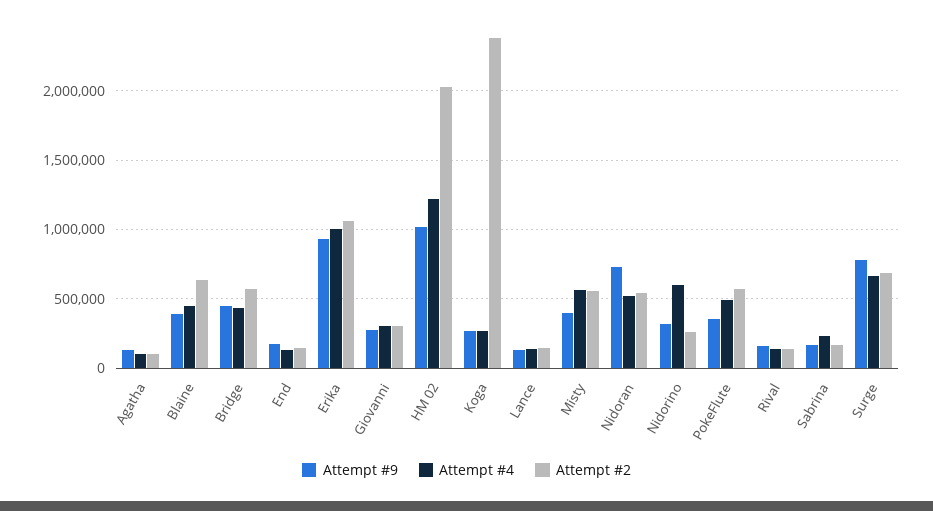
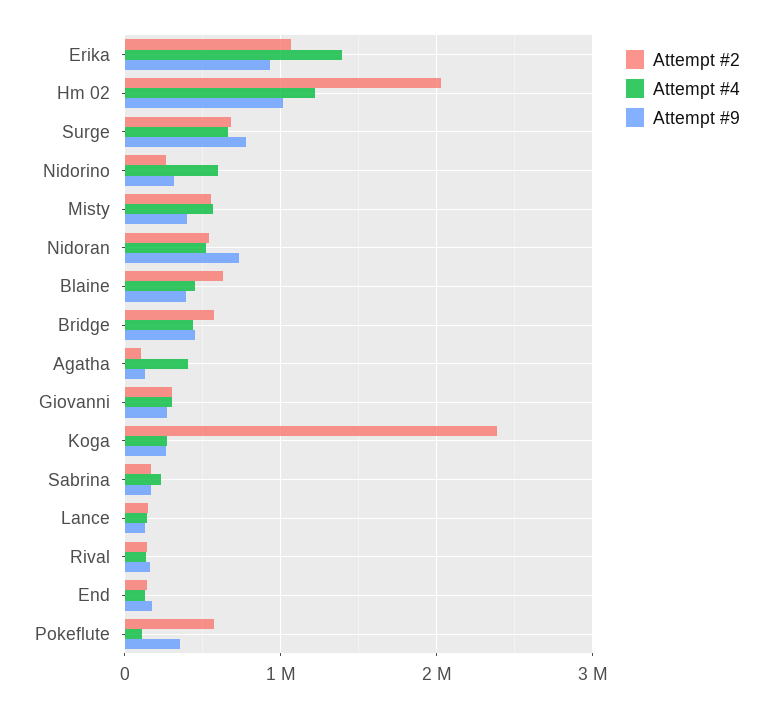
Attempt #4, Agatha: 100000 -> 400000
Attempt #4, Erika: 1000000 -> 1400000
Attempt #4, PokeFlute: 500000 -> 100000

